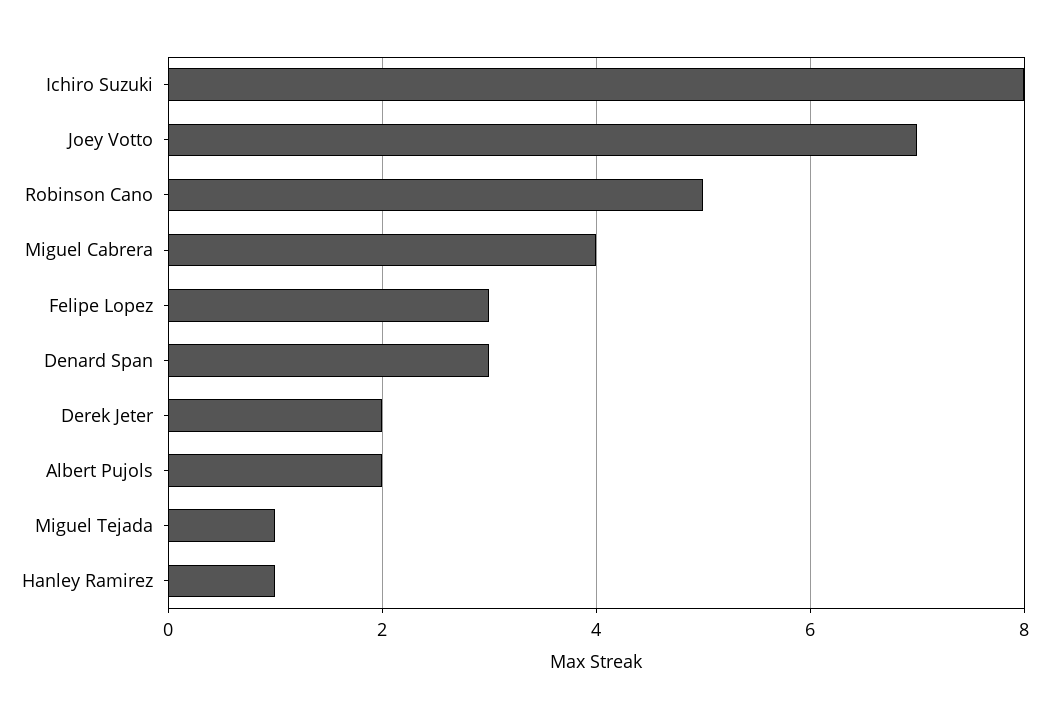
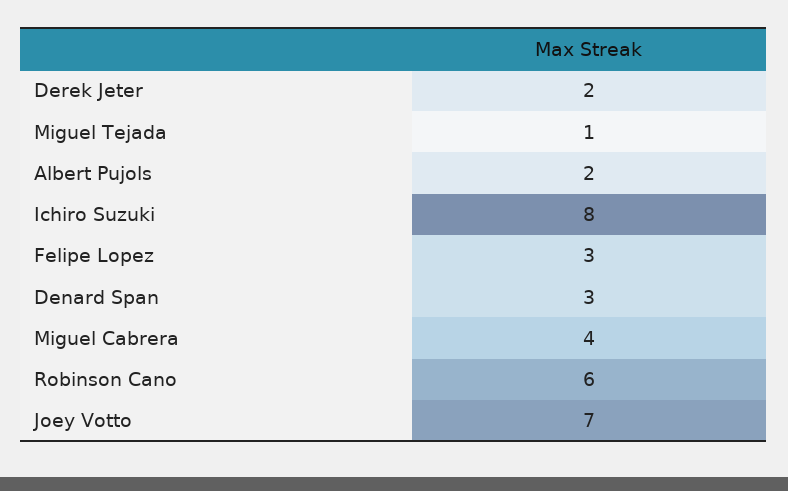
Robinson Cano: 5 -> 6
Hanley Ramirez: 1 -> none

